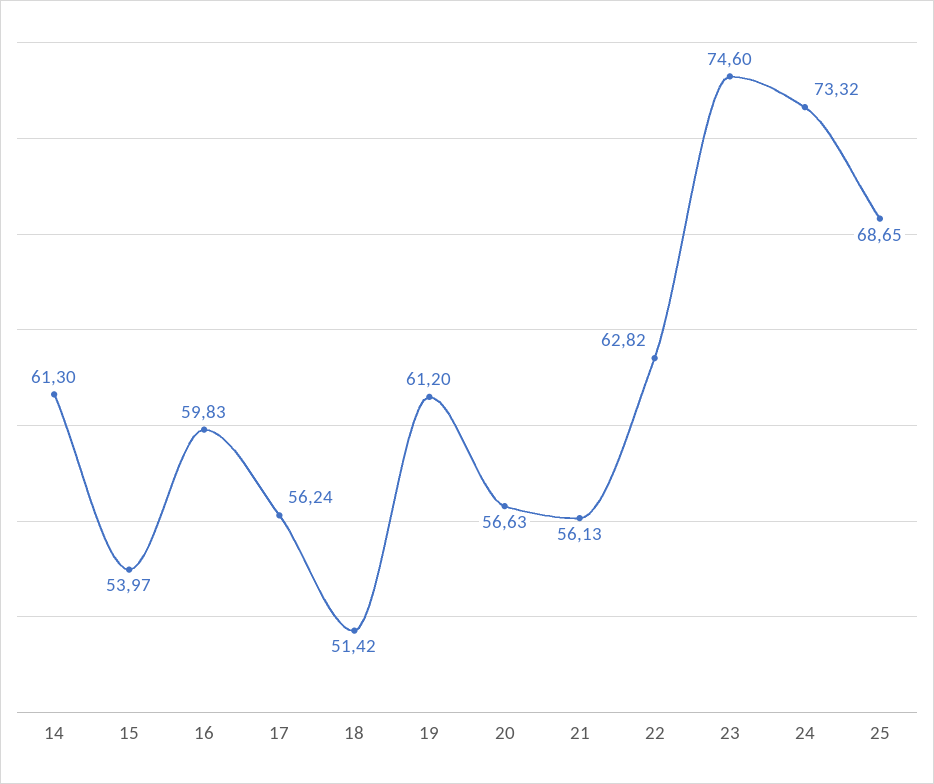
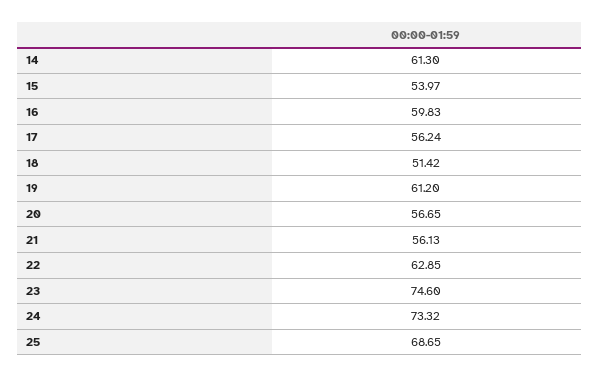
20: 56.63 -> 56.65
22: 62.82 -> 62.85

